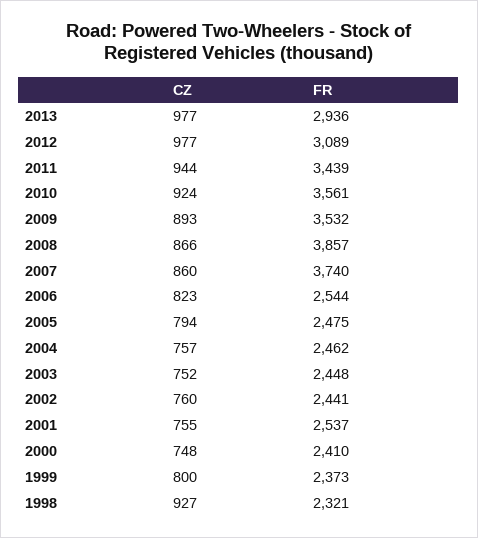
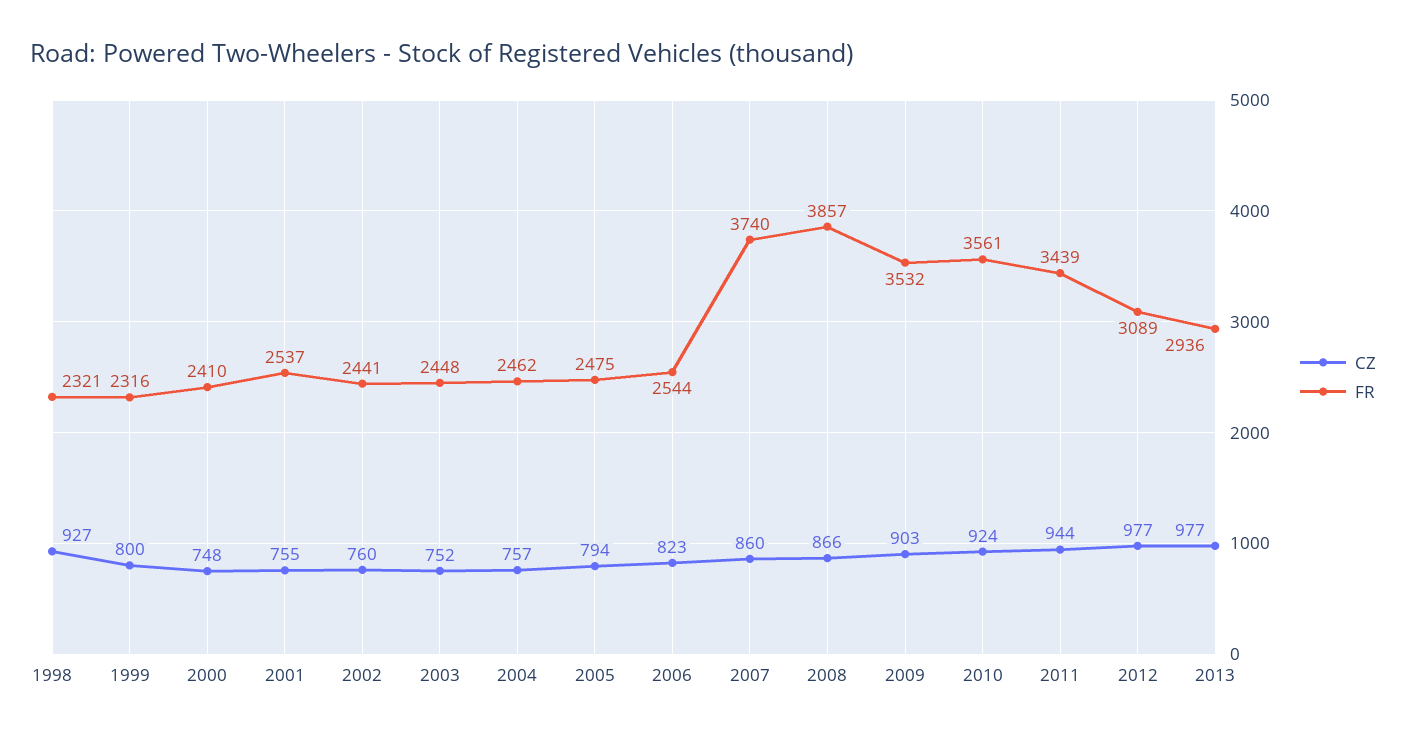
CZ, 2009: 893 -> 903
FR, 1999: 2373 -> 2316

